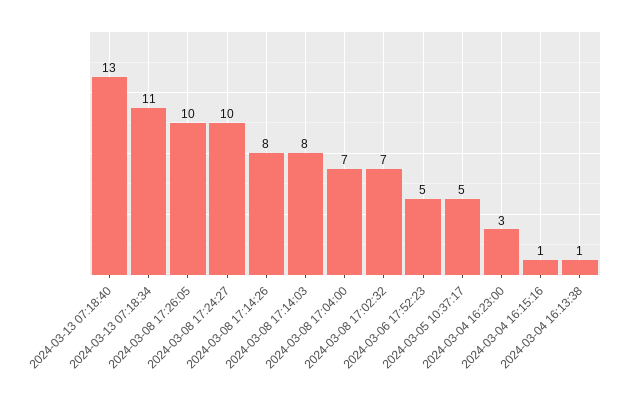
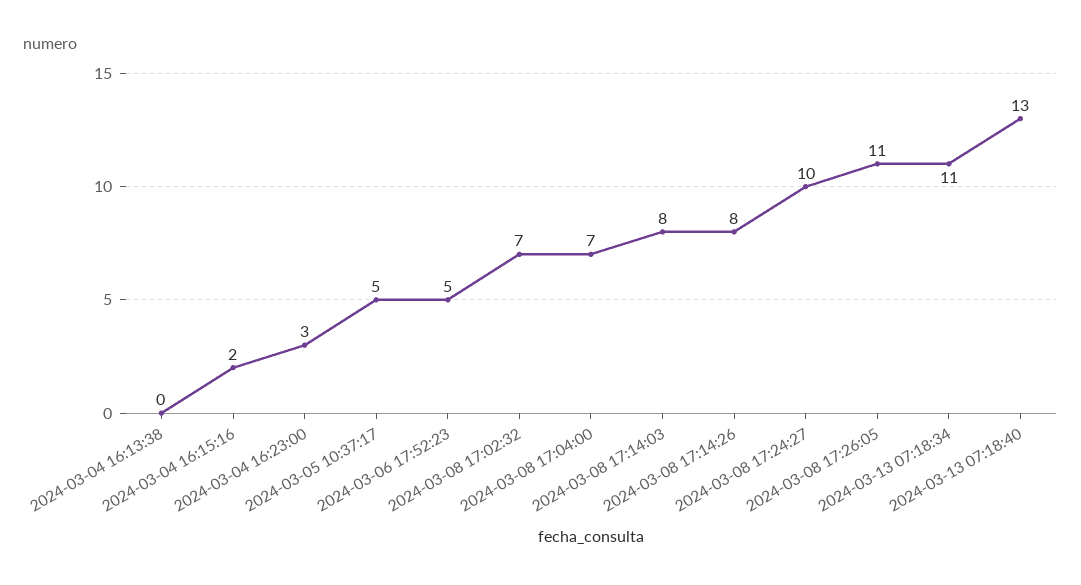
2024-03-08 17:26:05: 10 -> 11
2024-03-04 16:15:16: 1 -> 2
2024-03-04 16:13:38: 1 -> 0

